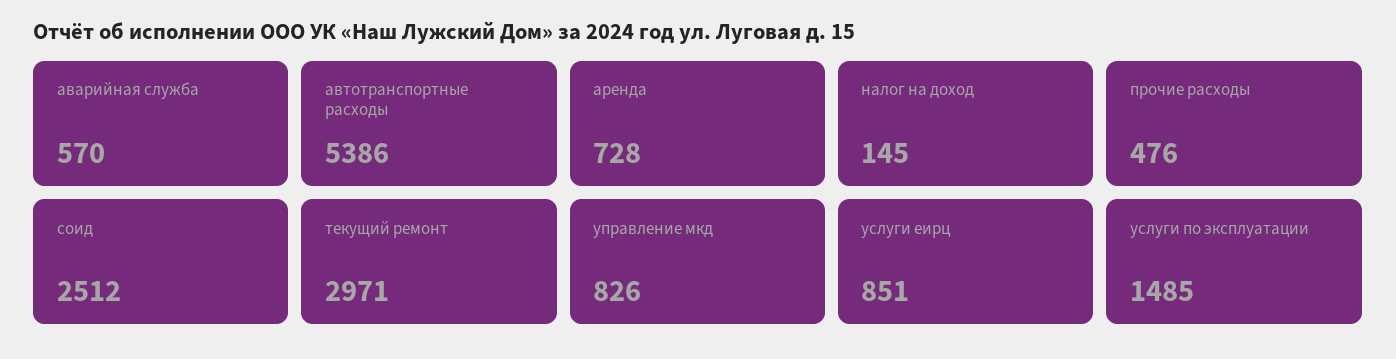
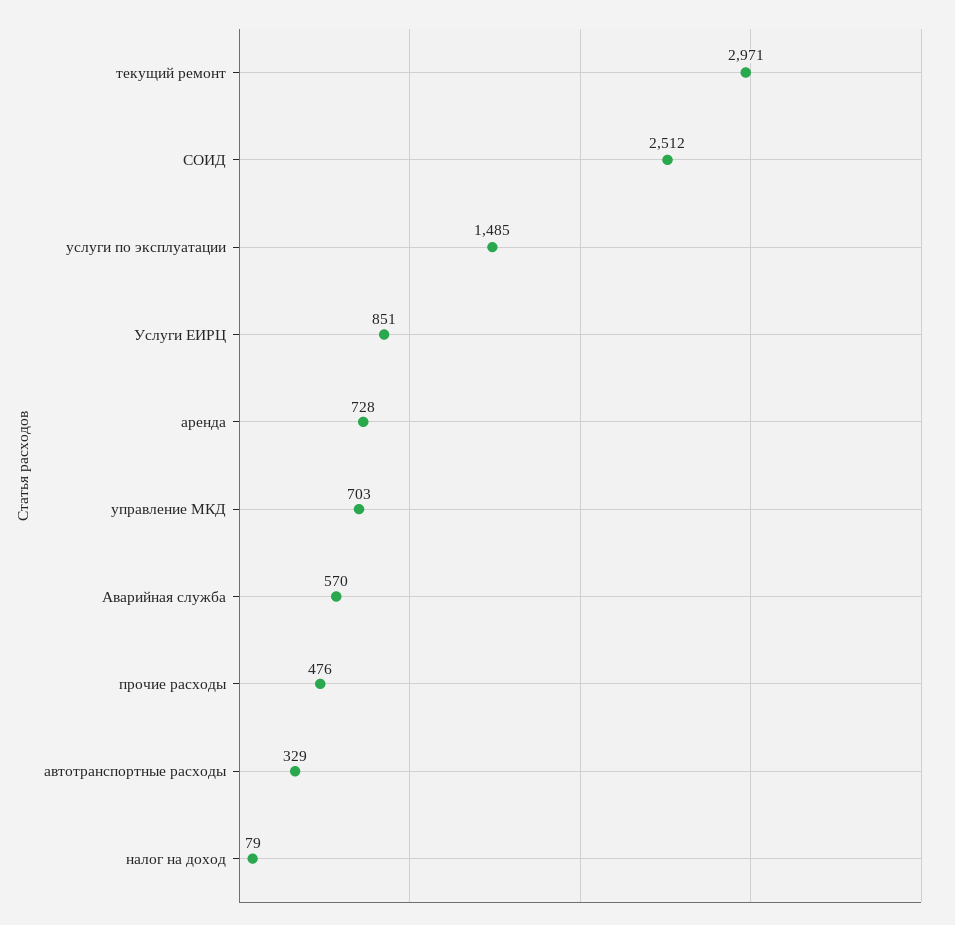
автотранспортные расходы: 5386 -> 329
налог на доход: 145 -> 79
управление мкд: 826 -> 703

